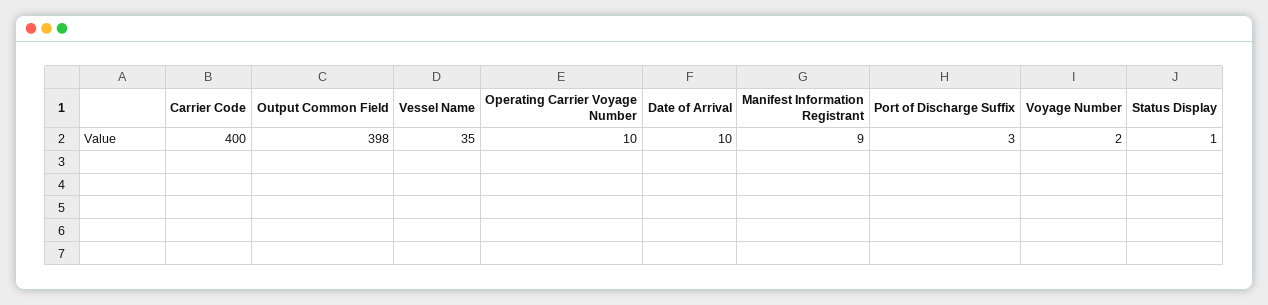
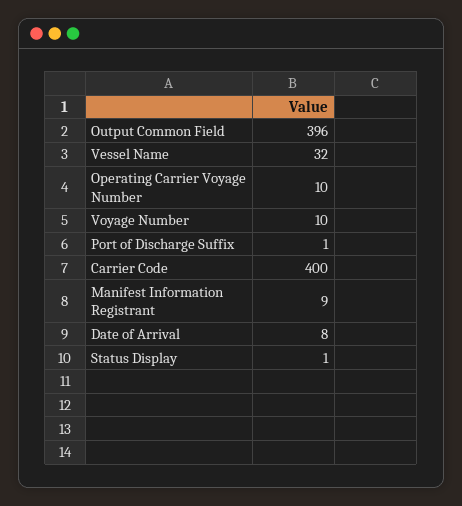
Output Common Field: 398 -> 396
Vessel Name: 35 -> 32
Date of Arrival: 10 -> 8
Port of Discharge Suffix: 3 -> 1
Voyage Number: 2 -> 10

